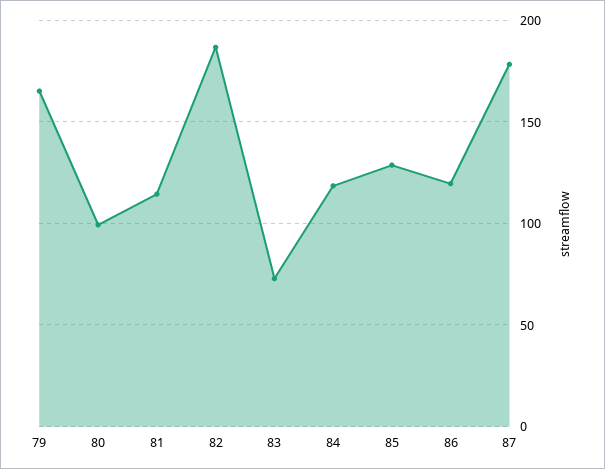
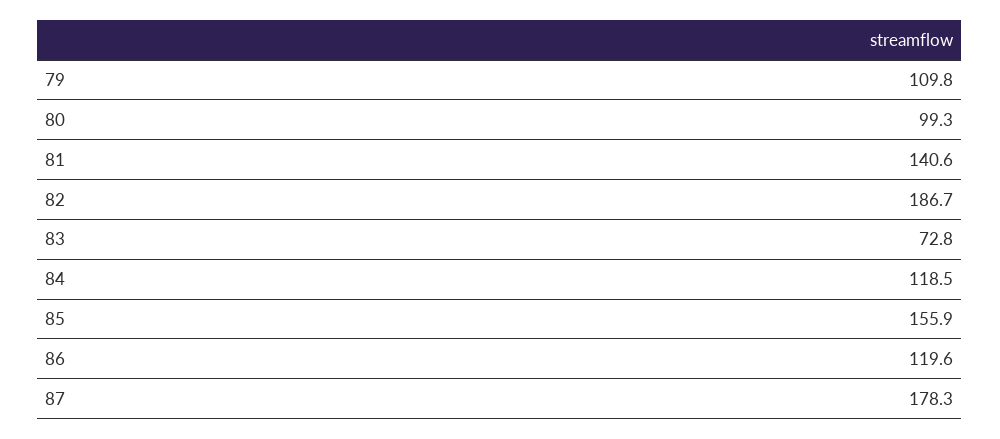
79: 165 -> 109.8
81: 115 -> 140.6
85: 130 -> 155.9

